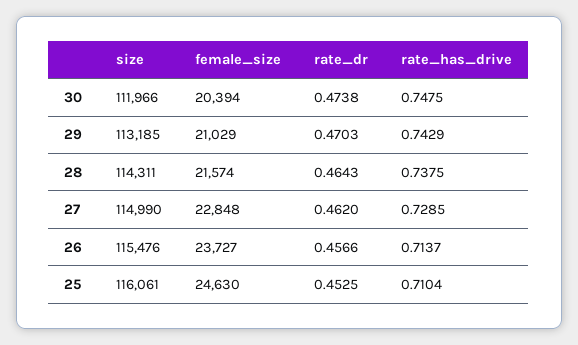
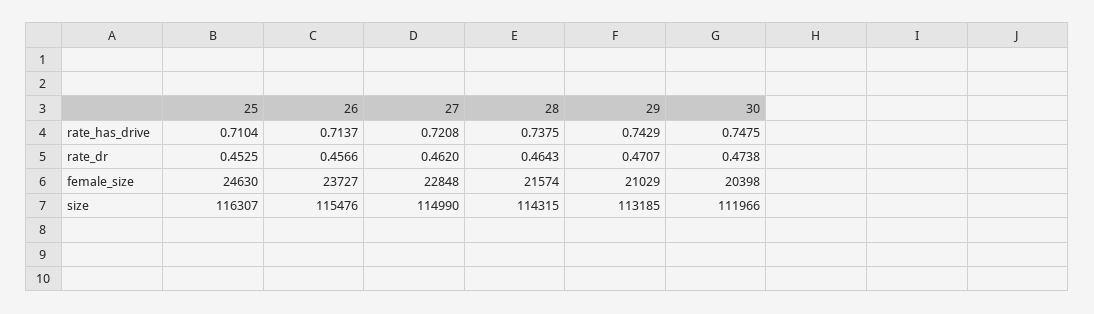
female_size, 30: 20394 -> 20398
rate_dr, 29: 0.4703 -> 0.4707
size, 28: 114311 -> 114315
rate_has_drive, 27: 0.7285 -> 0.7208
size, 25: 116061 -> 116307

